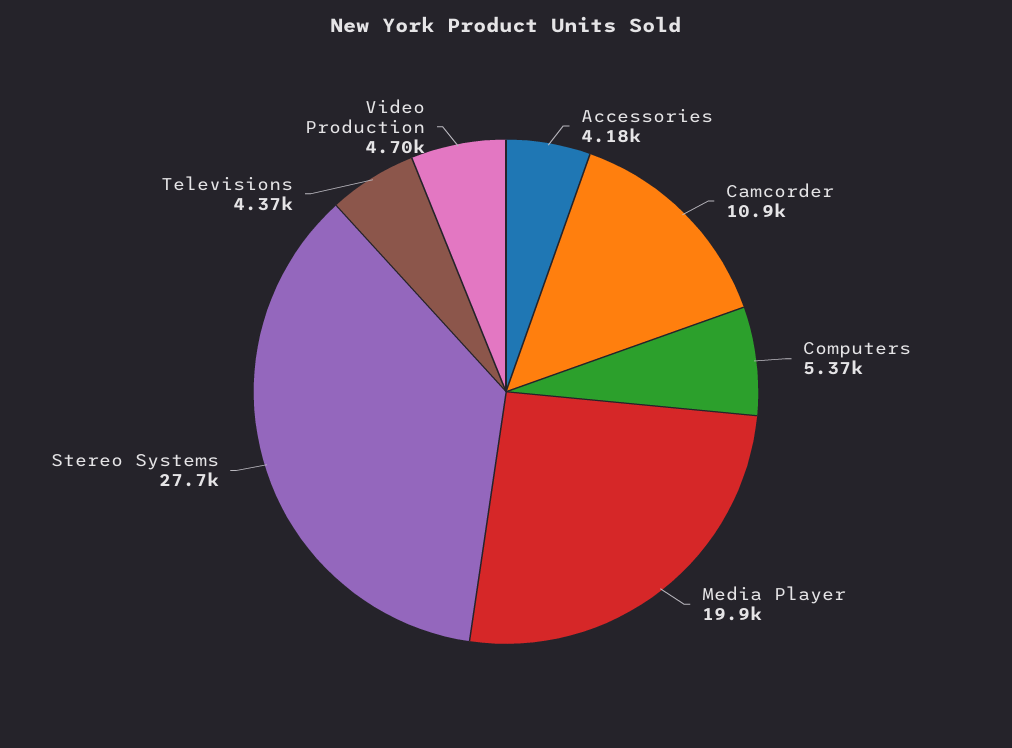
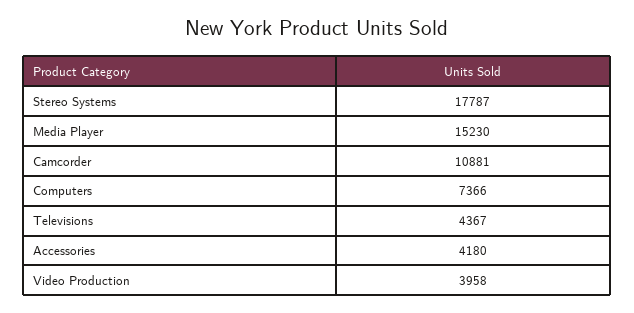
Computers: 5370 -> 7366
Media Player: 19900 -> 15230
Stereo Systems: 27700 -> 17787
Video Production: 4700 -> 3958

